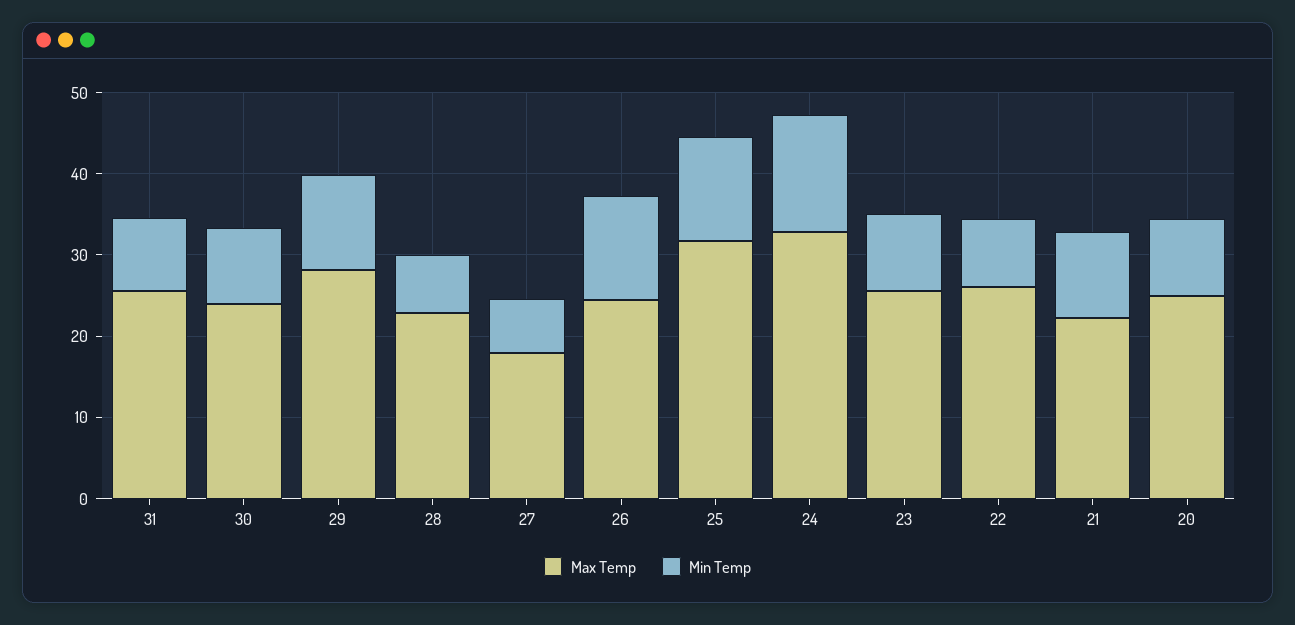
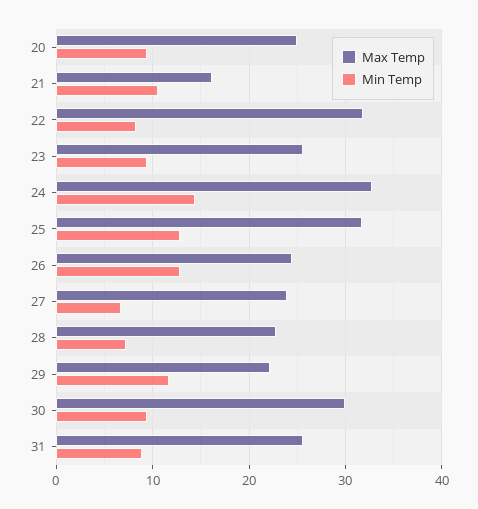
Max Temp, 30: 24 -> 30
Max Temp, 29: 28 -> 22
Max Temp, 27: 18 -> 24
Max Temp, 22: 26 -> 32
Max Temp, 21: 22 -> 16

